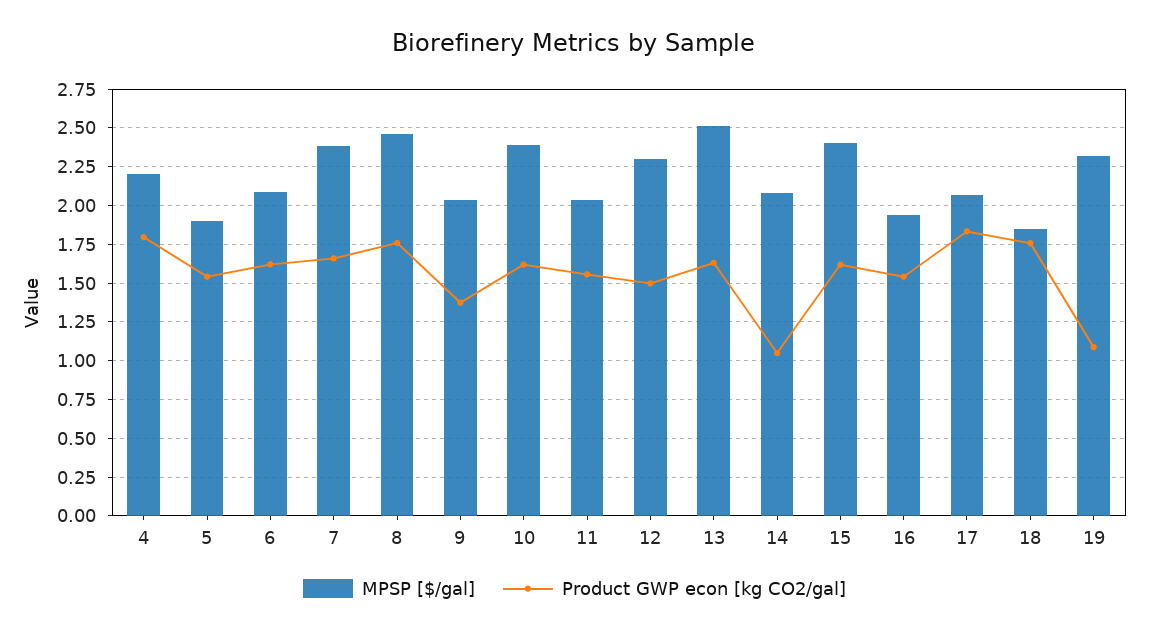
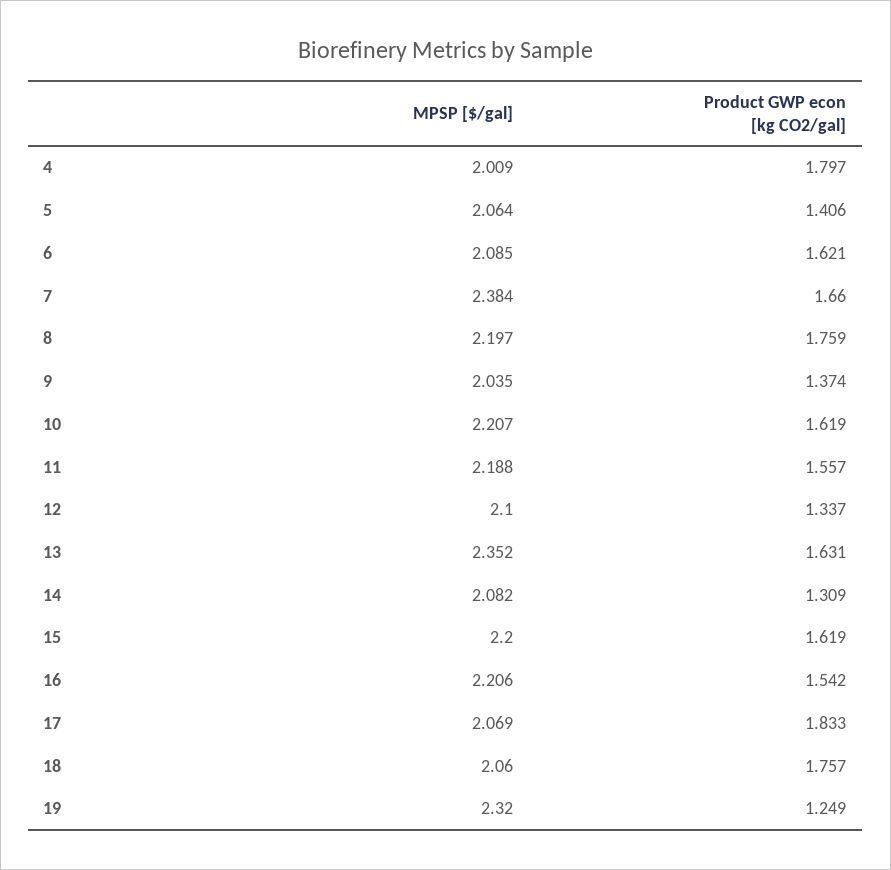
MPSP [$/gal], 4: 2.2 -> 2.009
MPSP [$/gal], 5: 1.9 -> 2.064
Product GWP econ [kg CO2/gal], 5: 1.55 -> 1.406
MPSP [$/gal], 8: 2.45 -> 2.197
MPSP [$/gal], 10: 2.4 -> 2.207
MPSP [$/gal], 11: 2.05 -> 2.188
MPSP [$/gal], 12: 2.3 -> 2.1
Product GWP econ [kg CO2/gal], 12: 1.5 -> 1.337
MPSP [$/gal], 13: 2.5 -> 2.352
Product GWP econ [kg CO2/gal], 14: 1.05 -> 1.309
MPSP [$/gal], 15: 2.4 -> 2.2
MPSP [$/gal], 16: 1.95 -> 2.206
MPSP [$/gal], 18: 1.85 -> 2.06
Product GWP econ [kg CO2/gal], 19: 1.1 -> 1.249

